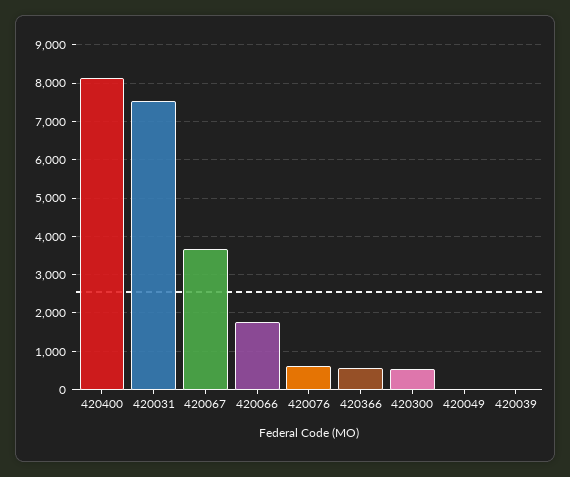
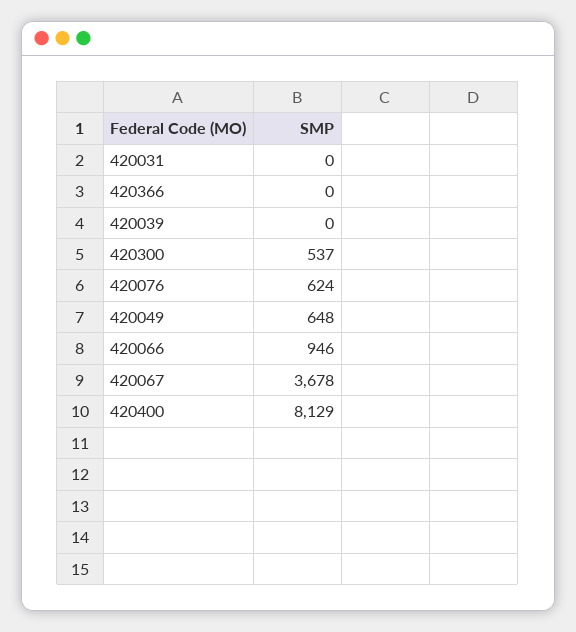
420031: 7600 -> 0
420066: 1800 -> 946
420366: 600 -> 0
420049: 0 -> 648

